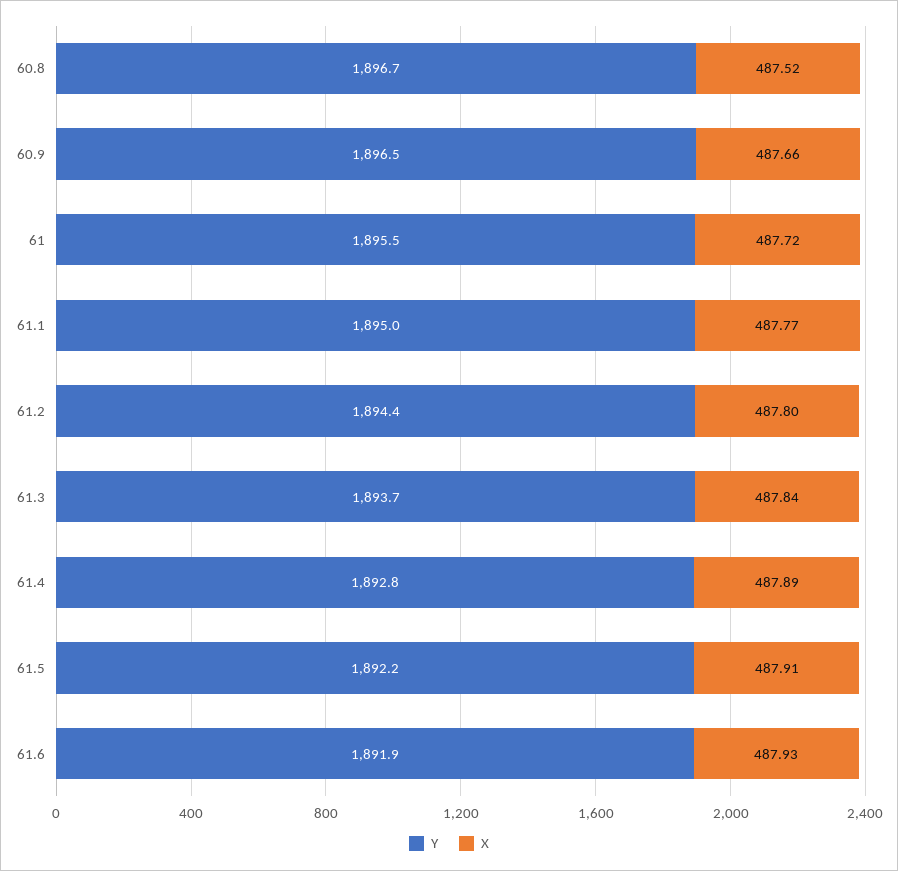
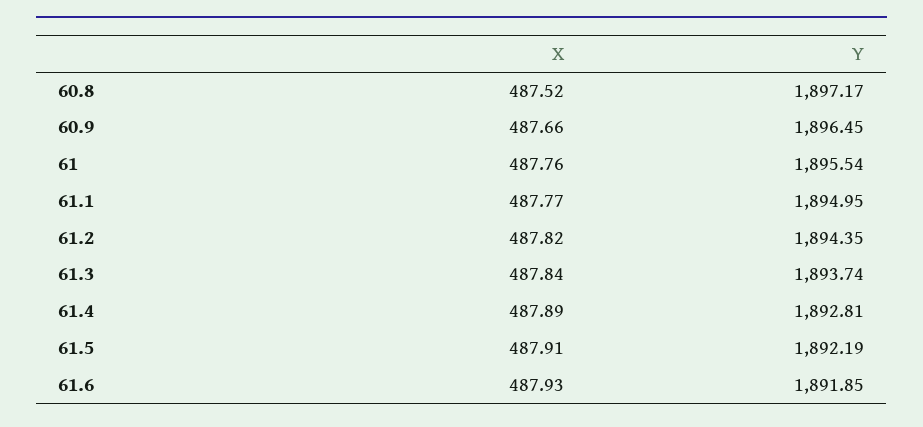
Y, 60.8: 1896.7 -> 1897.17
X, 61: 487.72 -> 487.76
X, 61.2: 487.8 -> 487.82

